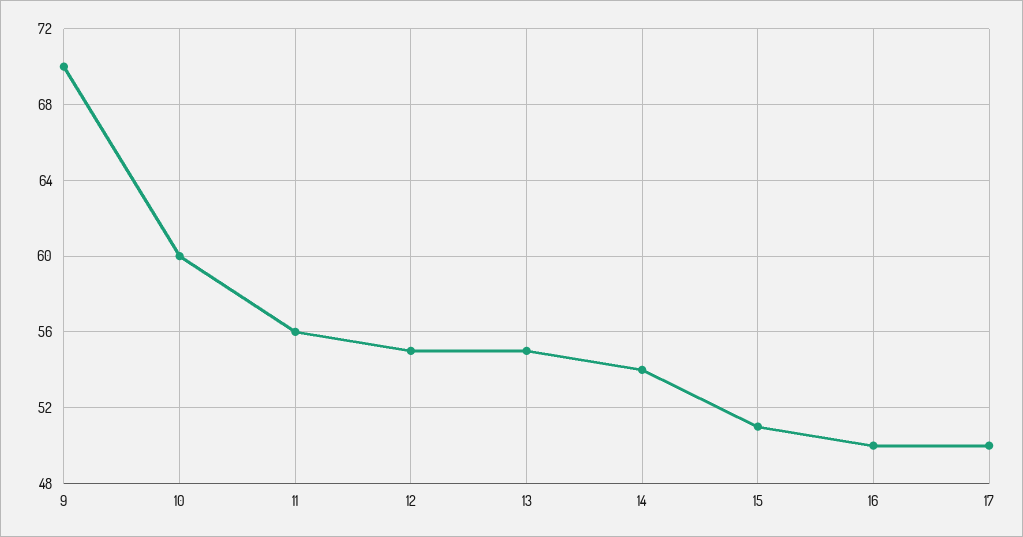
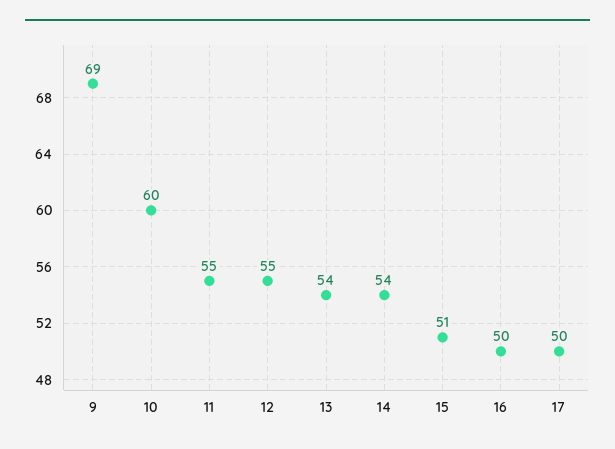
9: 70 -> 69
11: 56 -> 55
13: 55 -> 54

